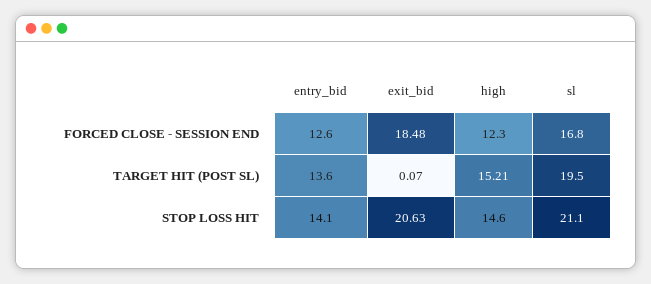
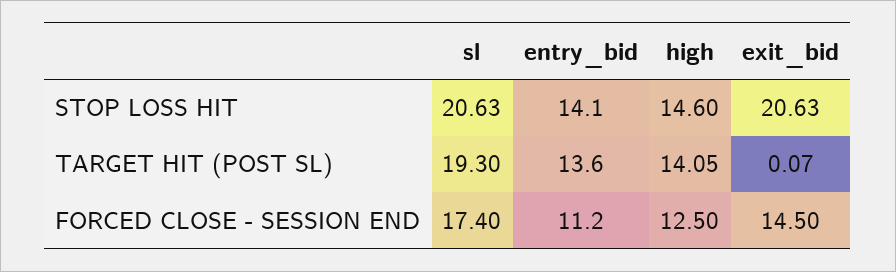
entry_bid, FORCED CLOSE - SESSION END: 12.6 -> 11.2
exit_bid, FORCED CLOSE - SESSION END: 18.48 -> 14.5
high, FORCED CLOSE - SESSION END: 12.3 -> 12.5
sl, FORCED CLOSE - SESSION END: 16.8 -> 17.4
high, TARGET HIT (POST SL): 15.21 -> 14.05
sl, TARGET HIT (POST SL): 19.5 -> 19.3
sl, STOP LOSS HIT: 21.1 -> 20.63

